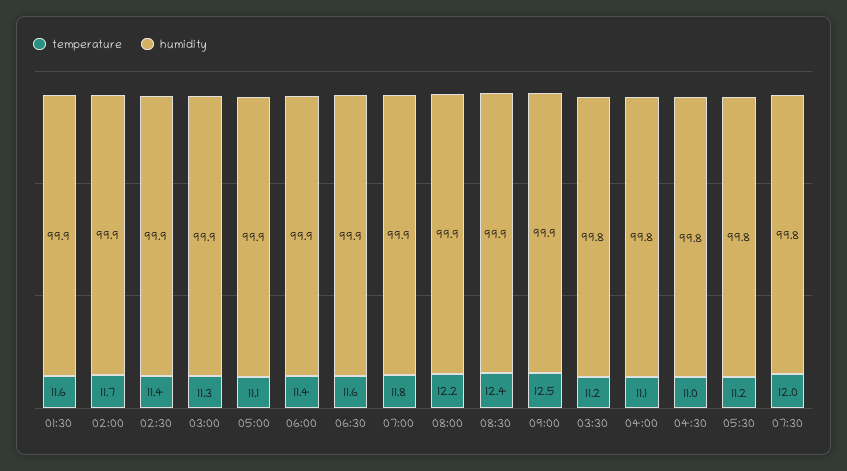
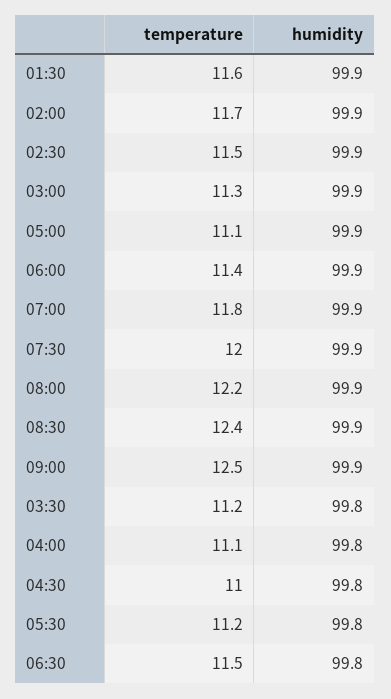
temperature, 02:30: 11.4 -> 11.5
temperature, 06:30: 11.6 -> 11.5
humidity, 06:30: 99.9 -> 99.8
humidity, 07:30: 99.8 -> 99.9

